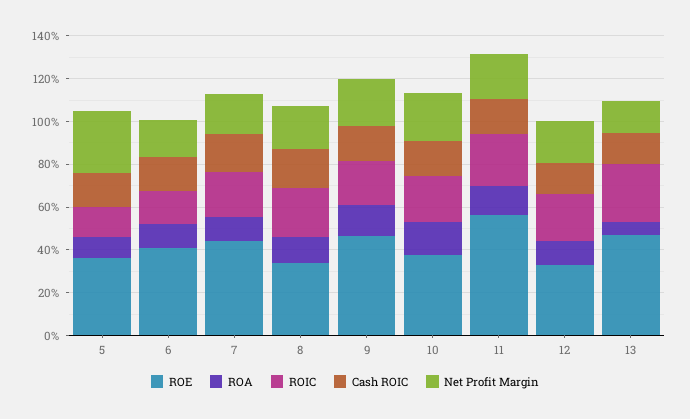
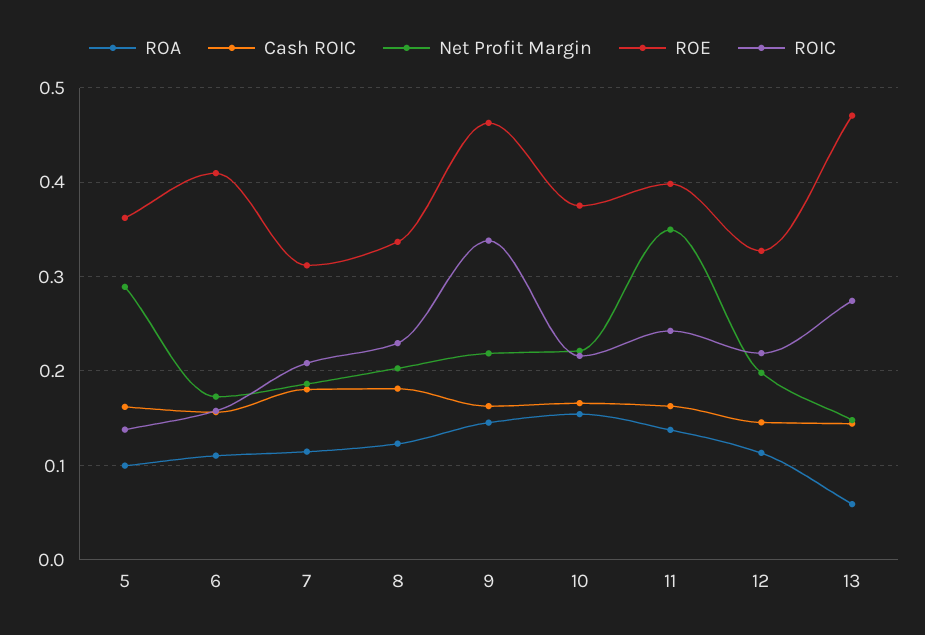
ROE, 7: 0.45 -> 0.31
ROIC, 9: 0.2 -> 0.34
ROE, 11: 0.55 -> 0.4
Net Profit Margin, 11: 0.2 -> 0.35

